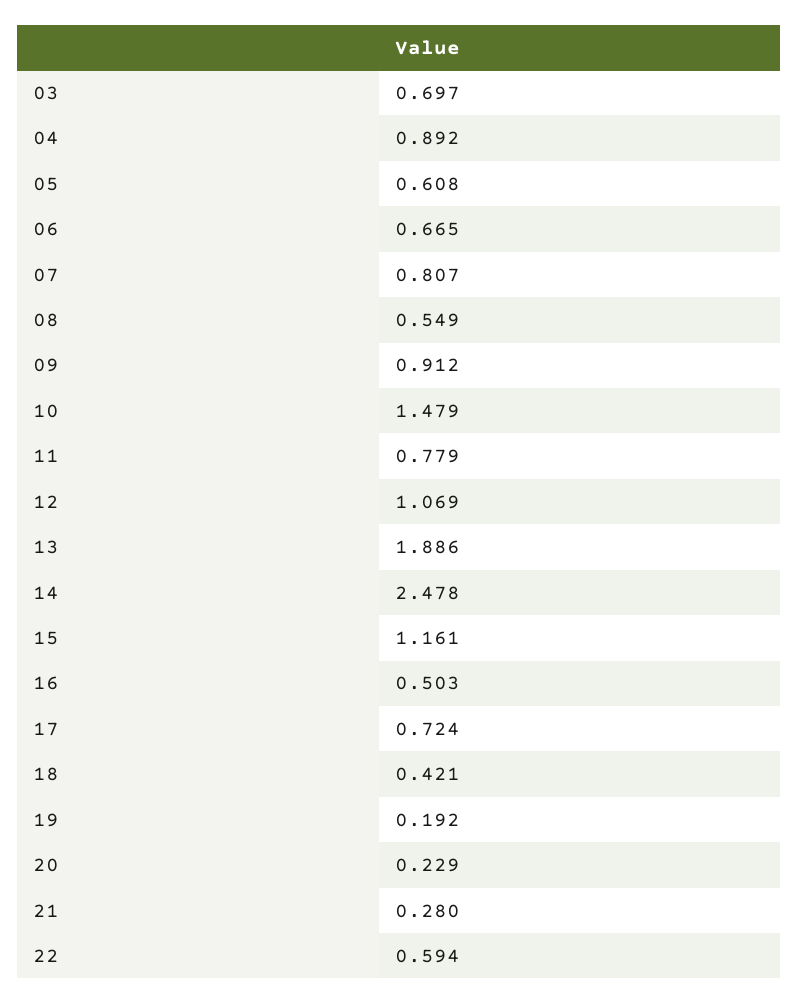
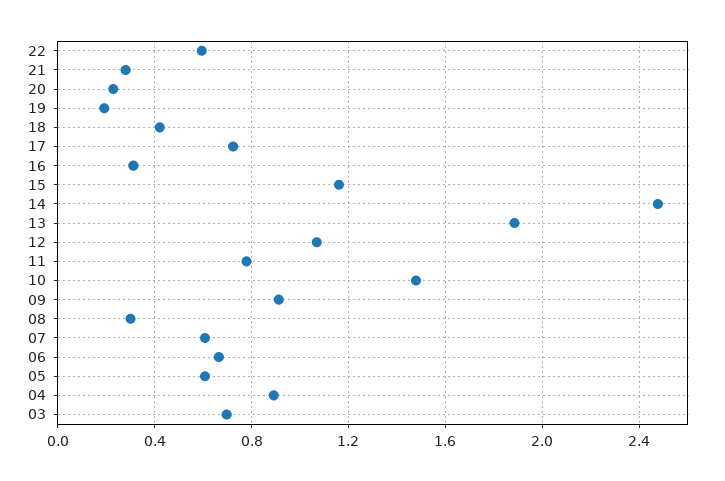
07: 0.807 -> 0.6
08: 0.549 -> 0.3
16: 0.503 -> 0.3

